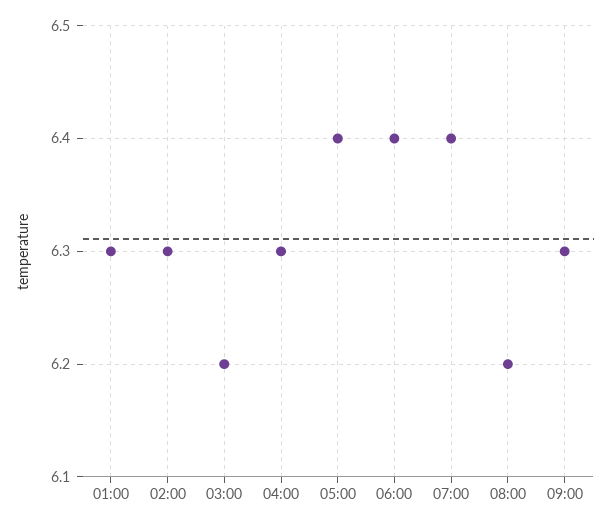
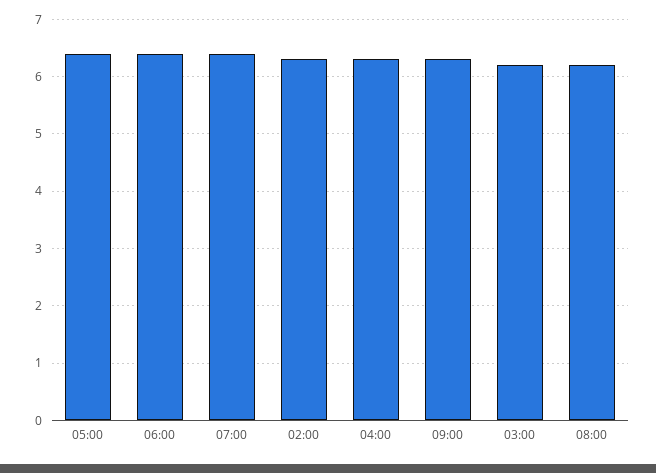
01:00: 6.3 -> none

